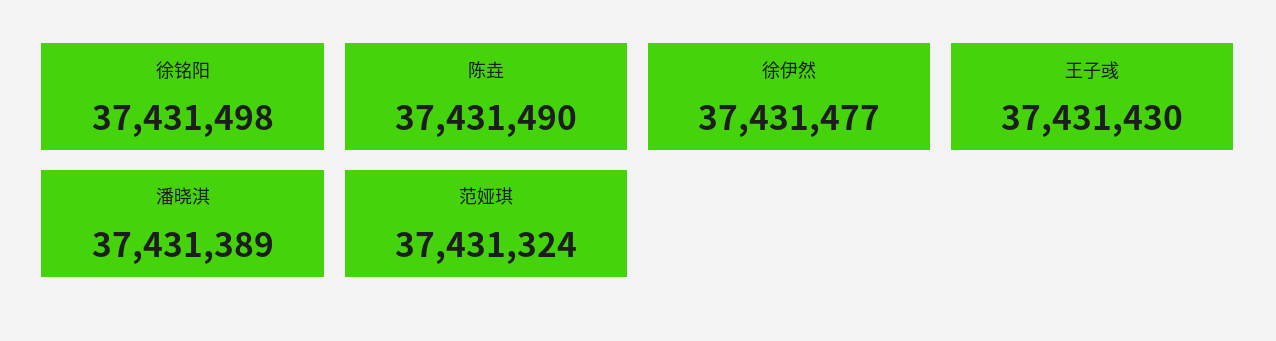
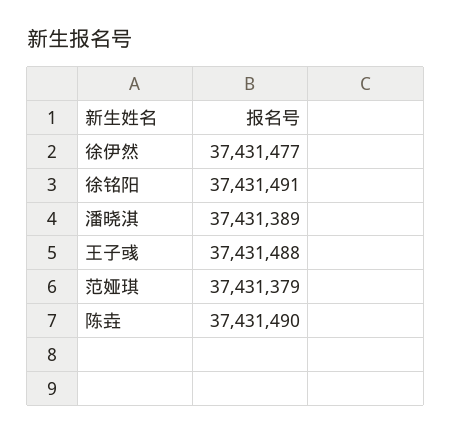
徐铭阳: 37431498 -> 37431491
王子彧: 37431430 -> 37431488
范娅琪: 37431324 -> 37431379

